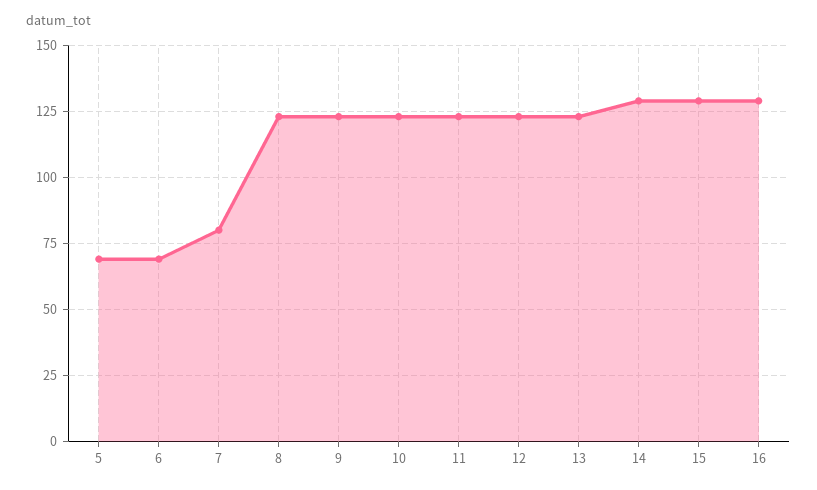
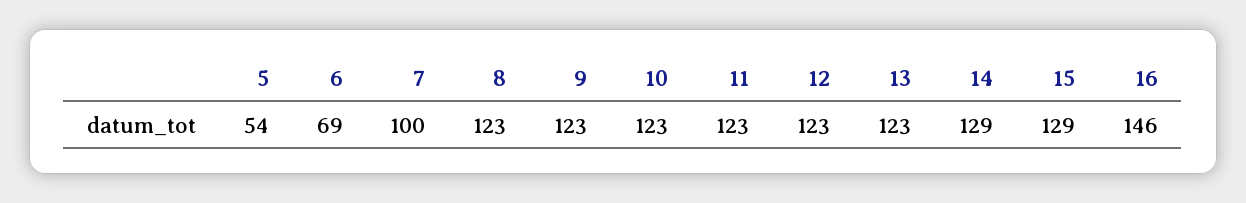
5: 70 -> 54
7: 80 -> 100
16: 130 -> 146

